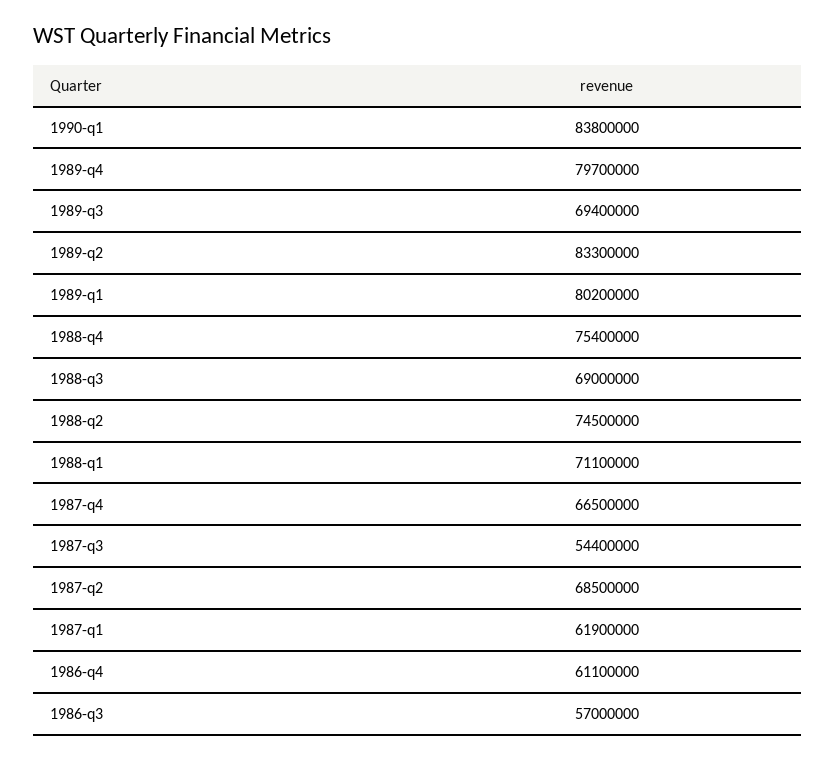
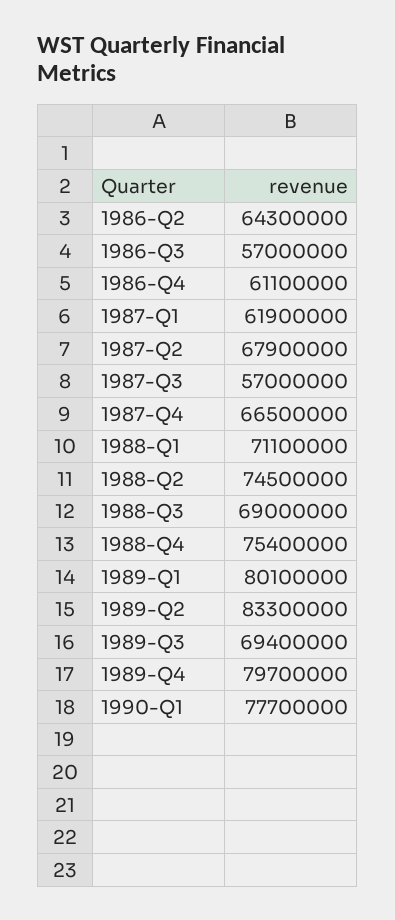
1990-q1: 83800000 -> 77700000
1989-q1: 80200000 -> 80100000
1987-q3: 54400000 -> 57000000
1987-q2: 68500000 -> 67900000
1986-Q2: none -> 64300000

